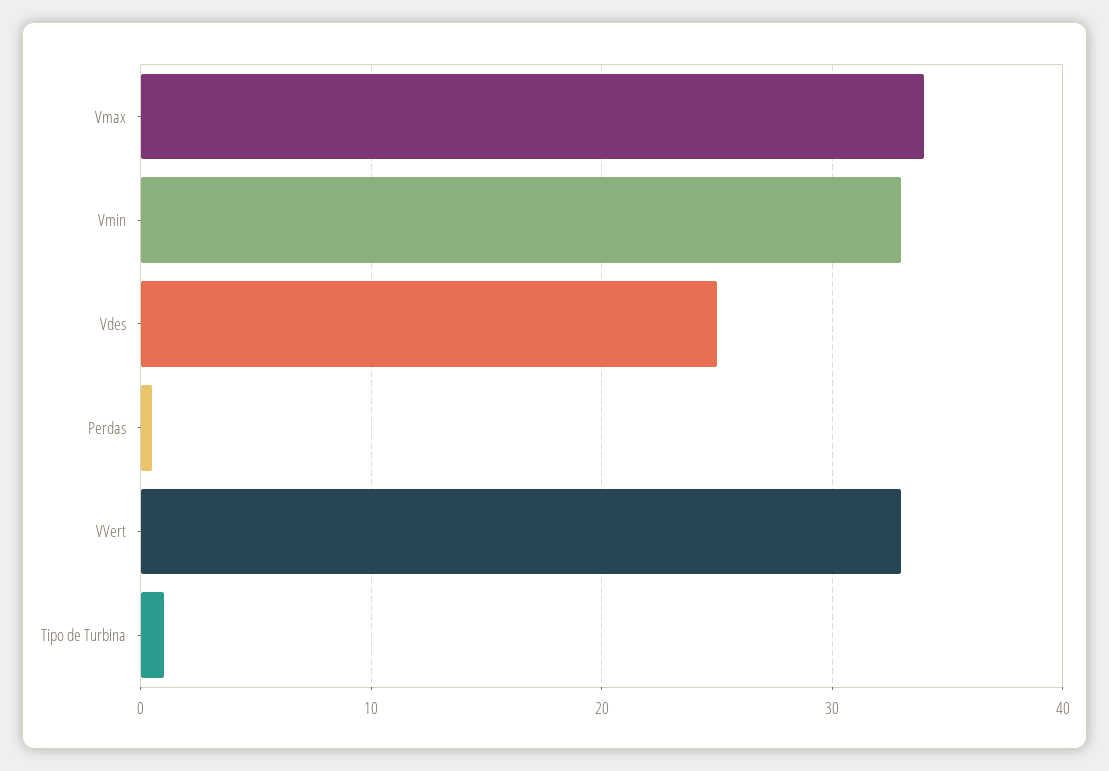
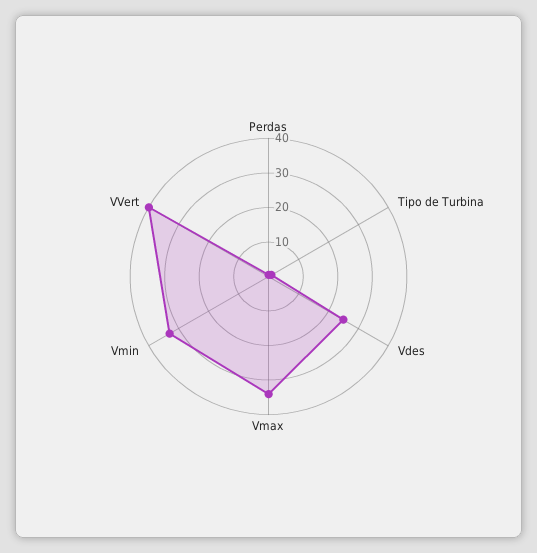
VVert: 33 -> 40

